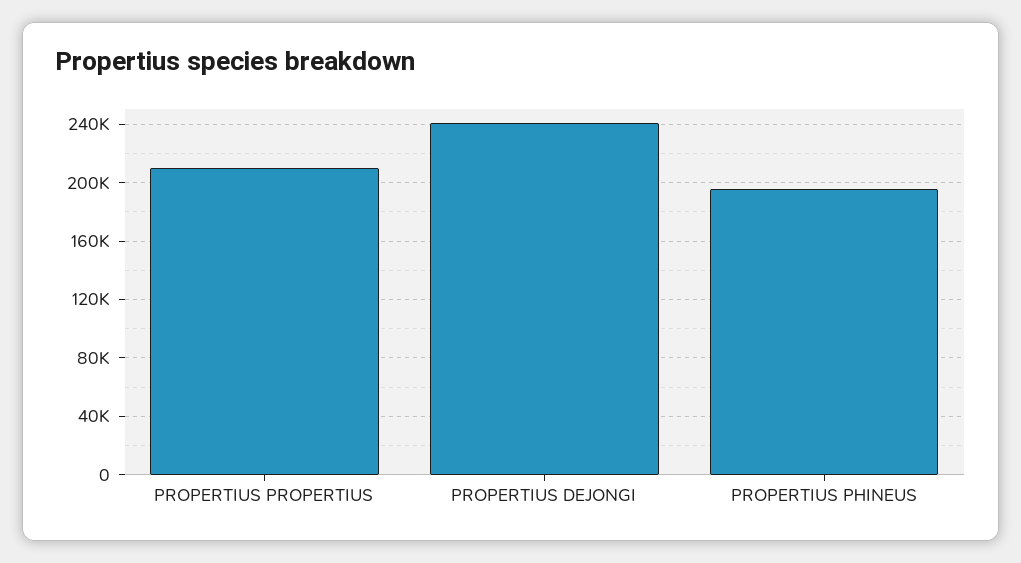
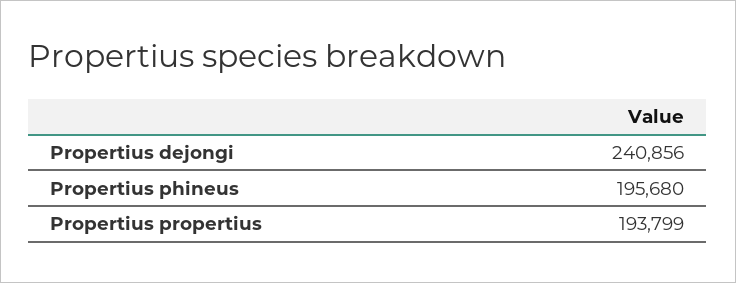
PROPERTIUS PROPERTIUS: 210000 -> 193799

